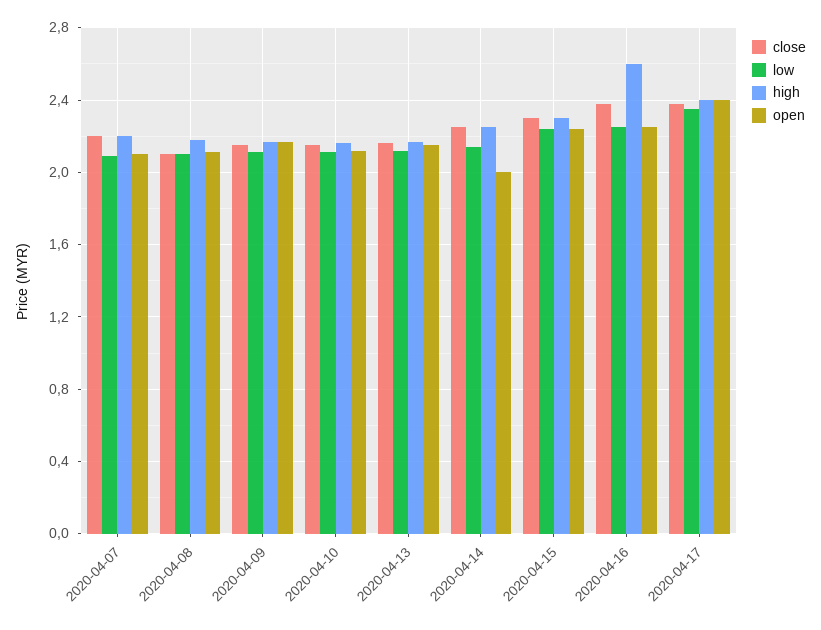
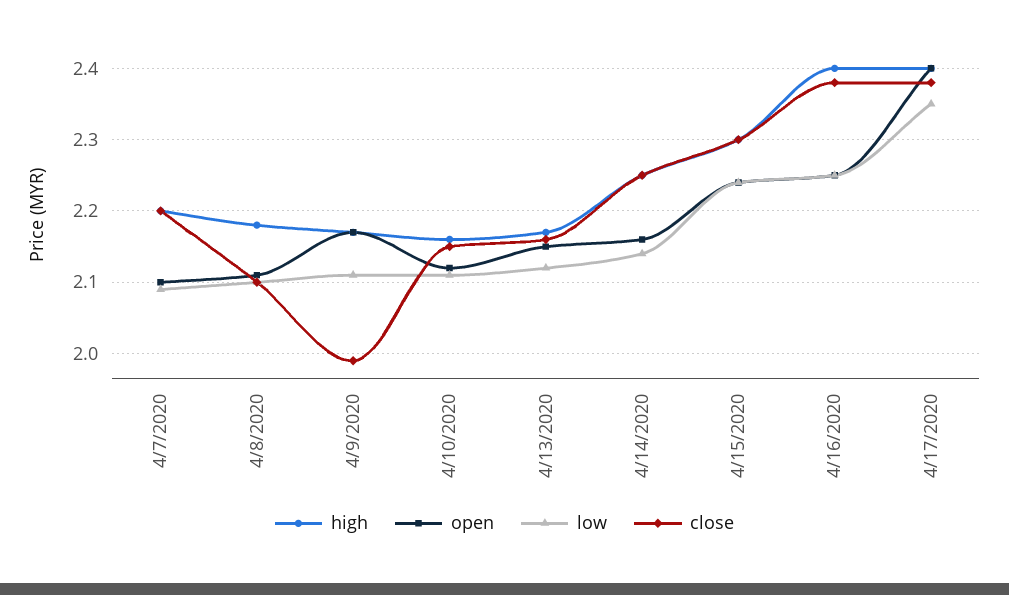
close, 2020-04-09: 2.15 -> 1.99
open, 2020-04-14: 2 -> 2.16
high, 2020-04-16: 2.6 -> 2.4

